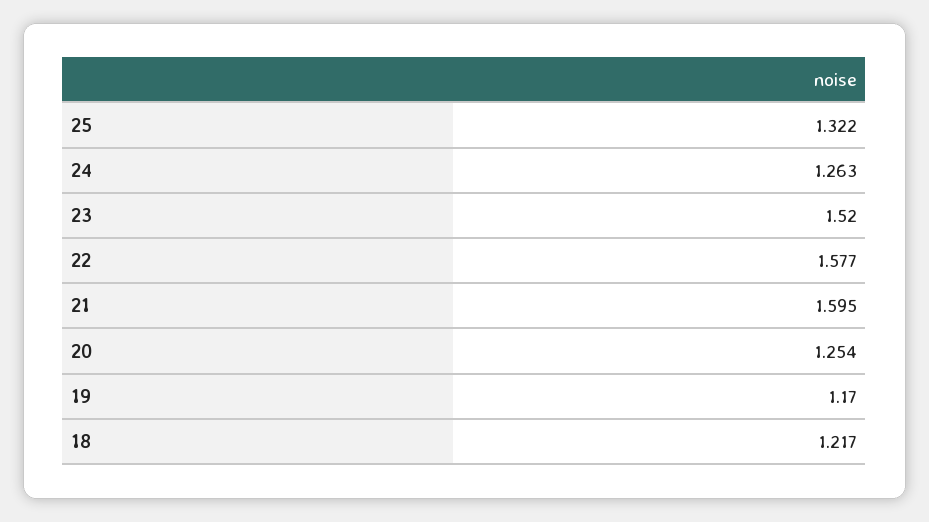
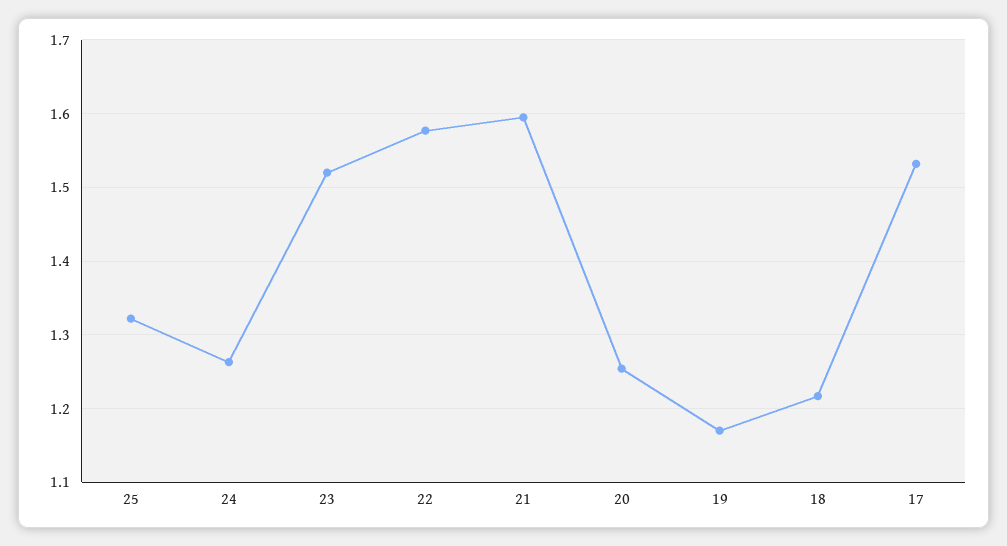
17: none -> 1.53

